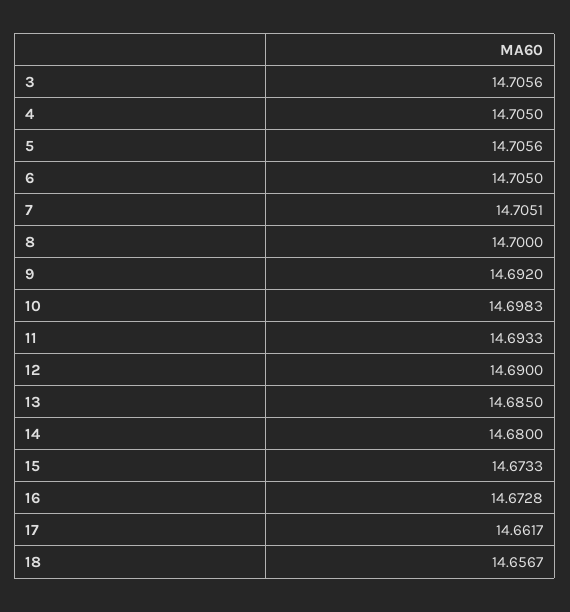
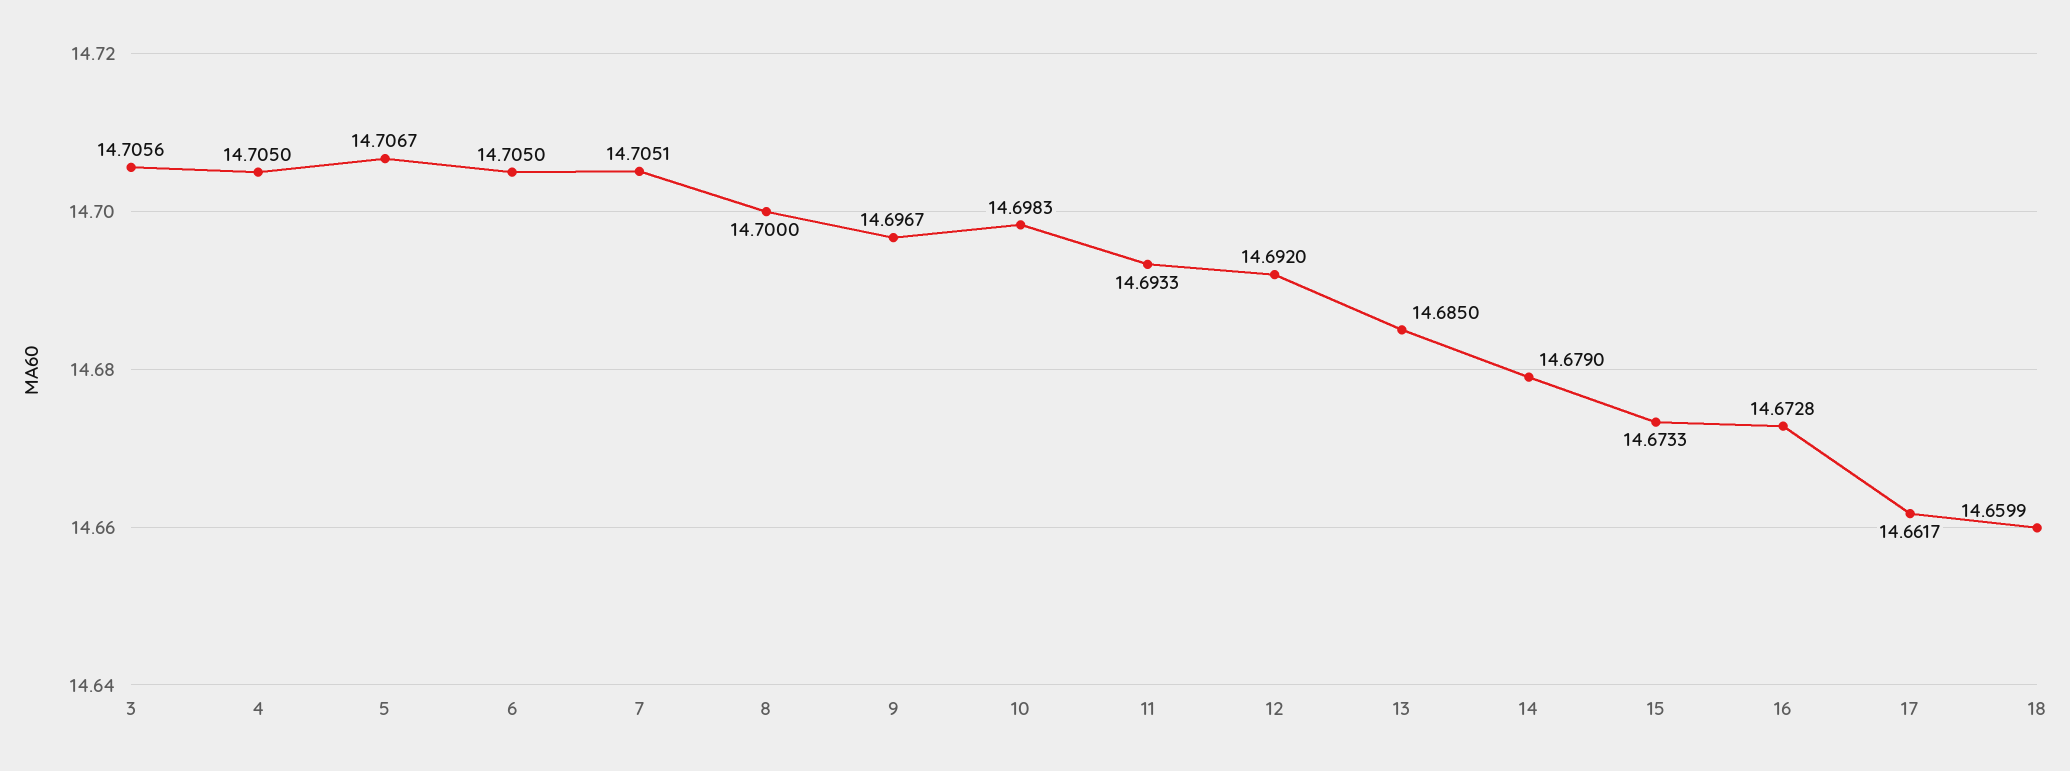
5: 14.7056 -> 14.7067
9: 14.692 -> 14.6967
12: 14.69 -> 14.692
14: 14.68 -> 14.679
18: 14.6567 -> 14.6599

